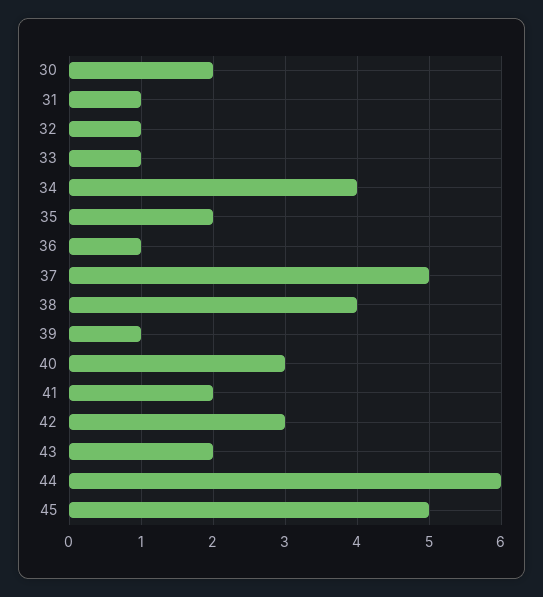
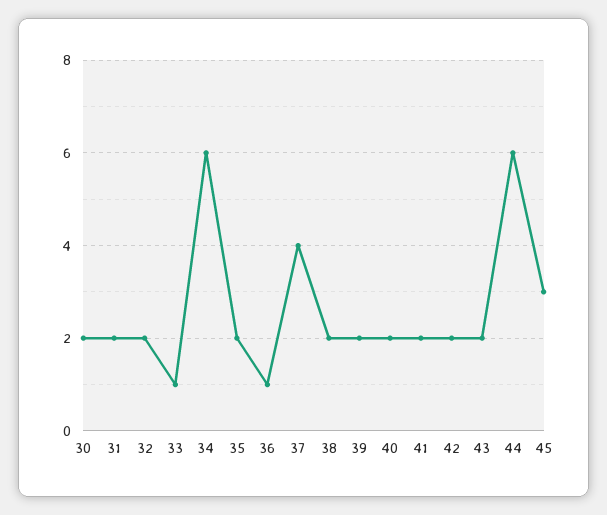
31: 1 -> 2
32: 1 -> 2
34: 4 -> 6
37: 5 -> 4
38: 4 -> 2
39: 1 -> 2
40: 3 -> 2
42: 3 -> 2
45: 5 -> 3

